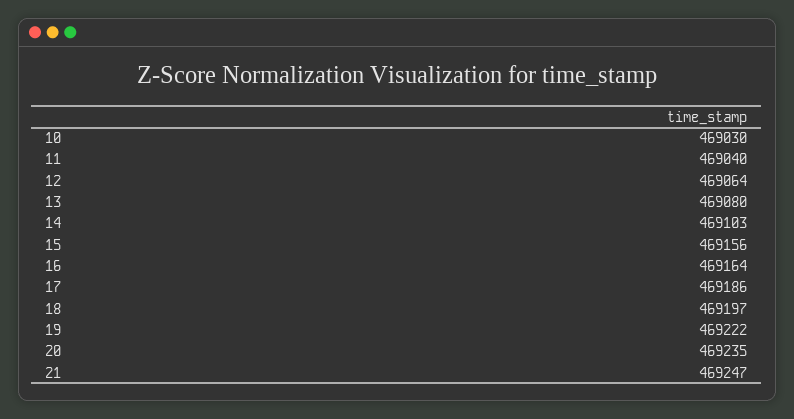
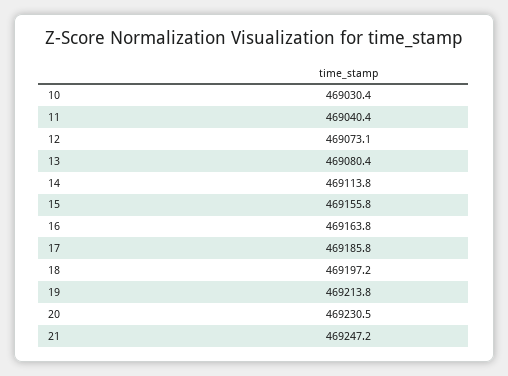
12: 469064 -> 469073.1
14: 469103 -> 469113.8
19: 469222 -> 469213.8
20: 469235 -> 469230.5

